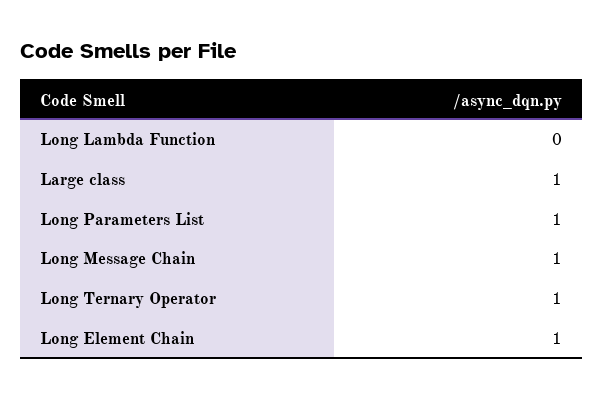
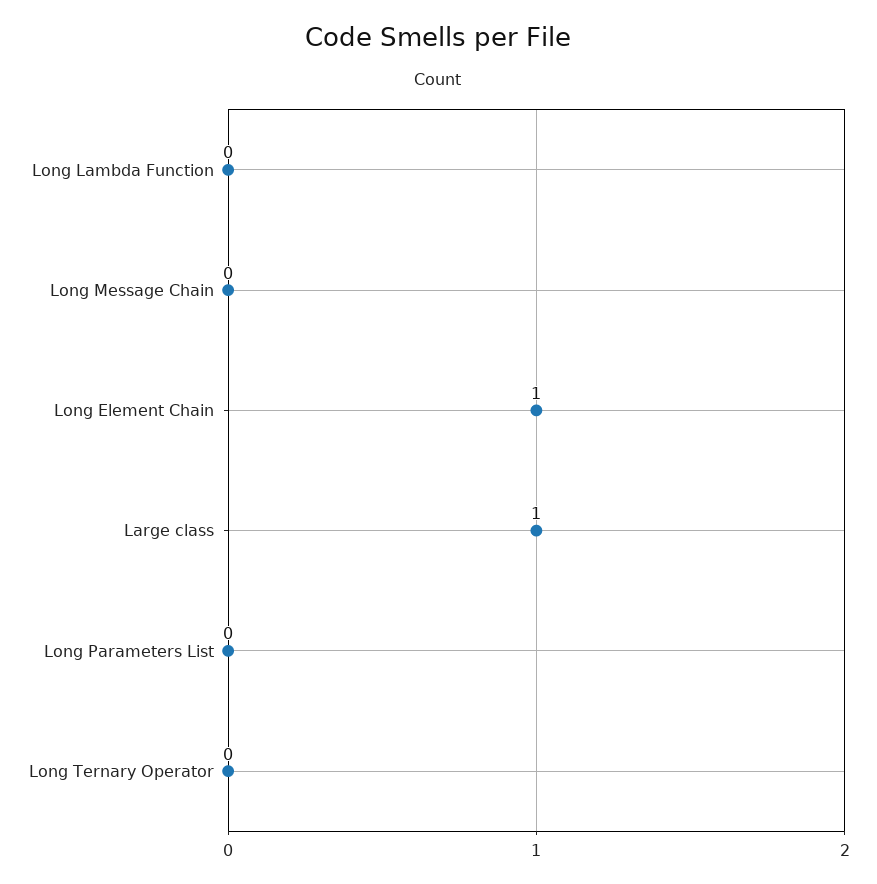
Long Parameters List: 1 -> 0
Long Message Chain: 1 -> 0
Long Ternary Operator: 1 -> 0

